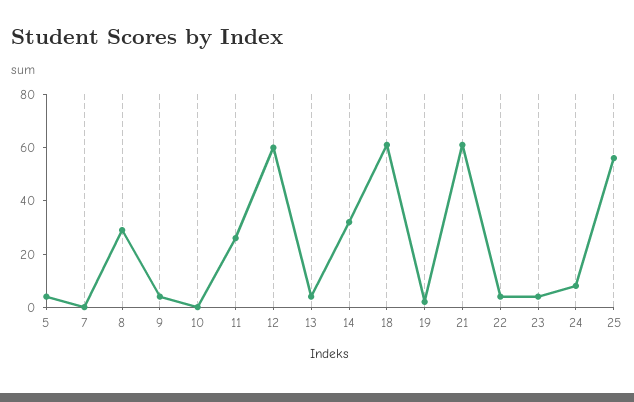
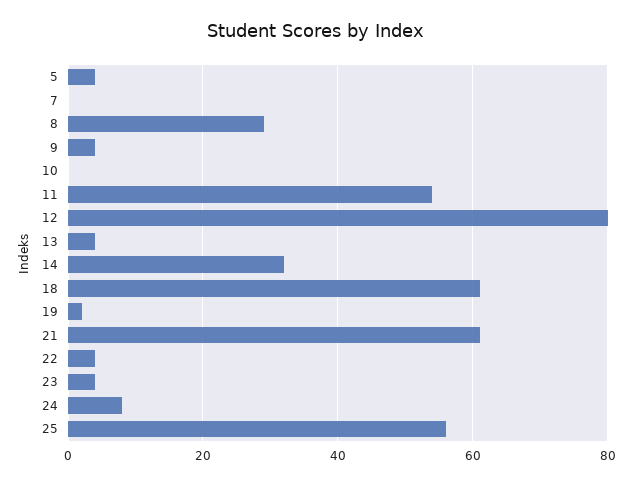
11: 25 -> 55
12: 60 -> 80

